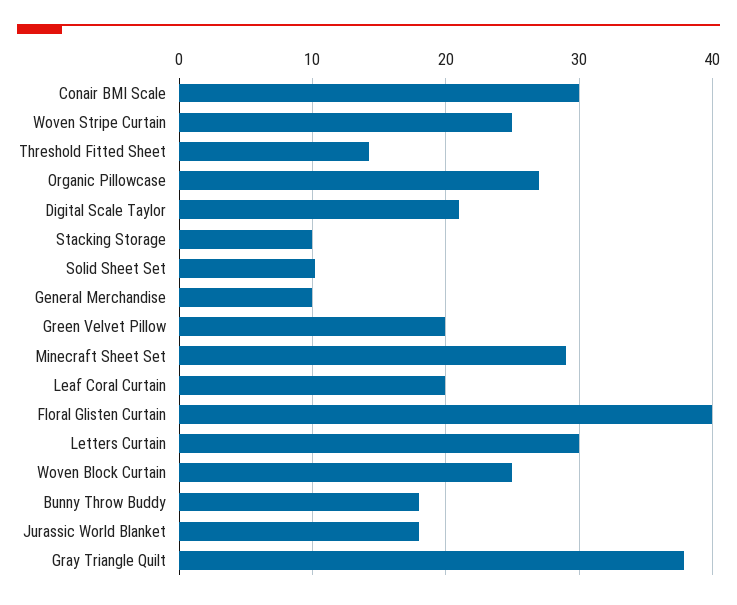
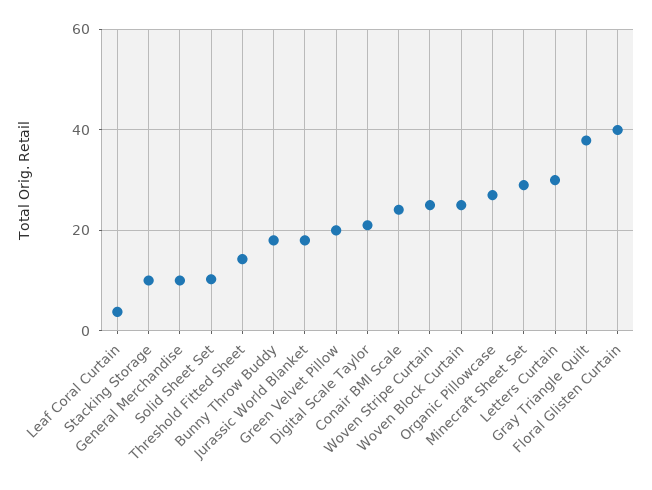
Conair BMI Scale: 30 -> 24
Leaf Coral Curtain: 20 -> 4

